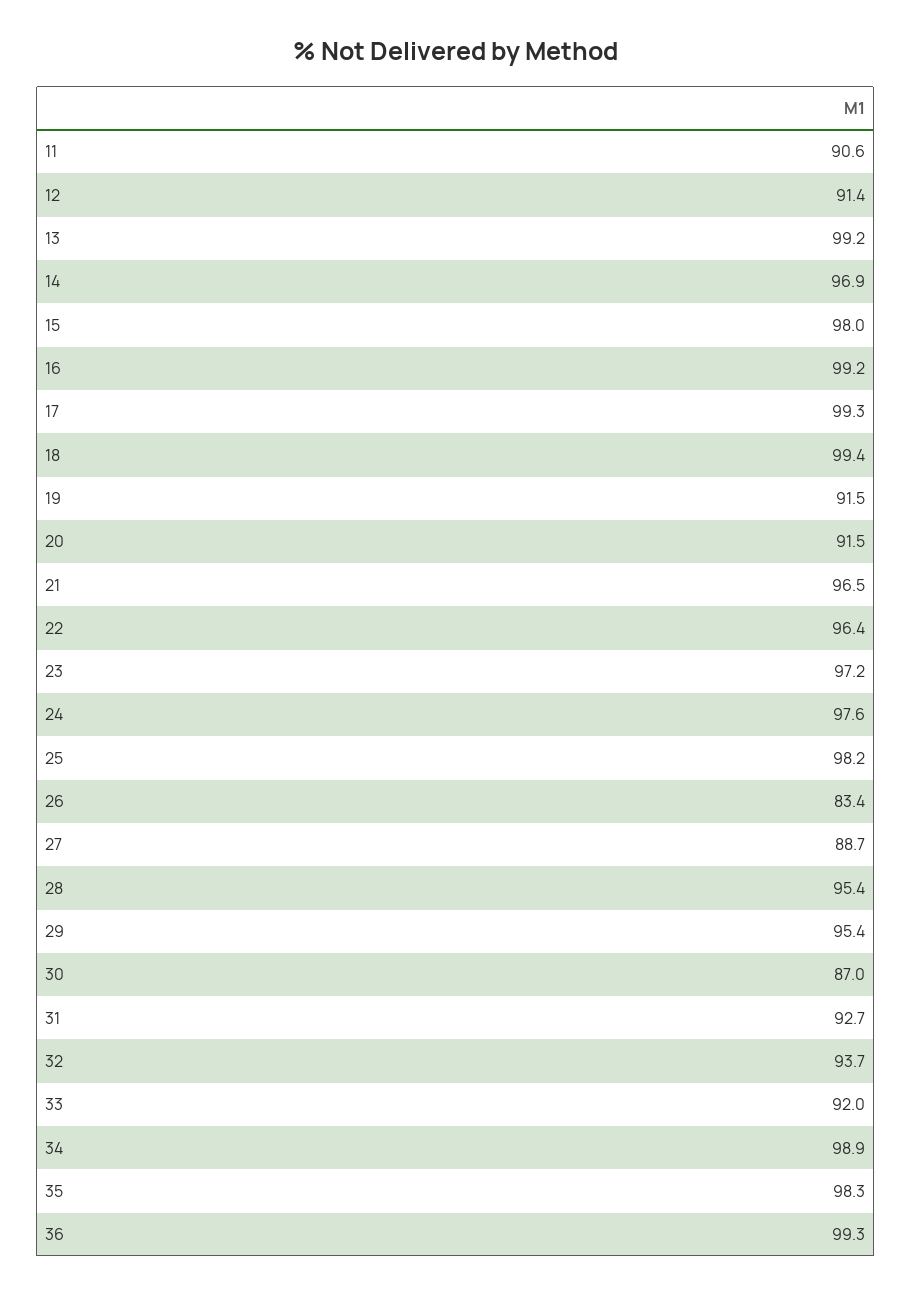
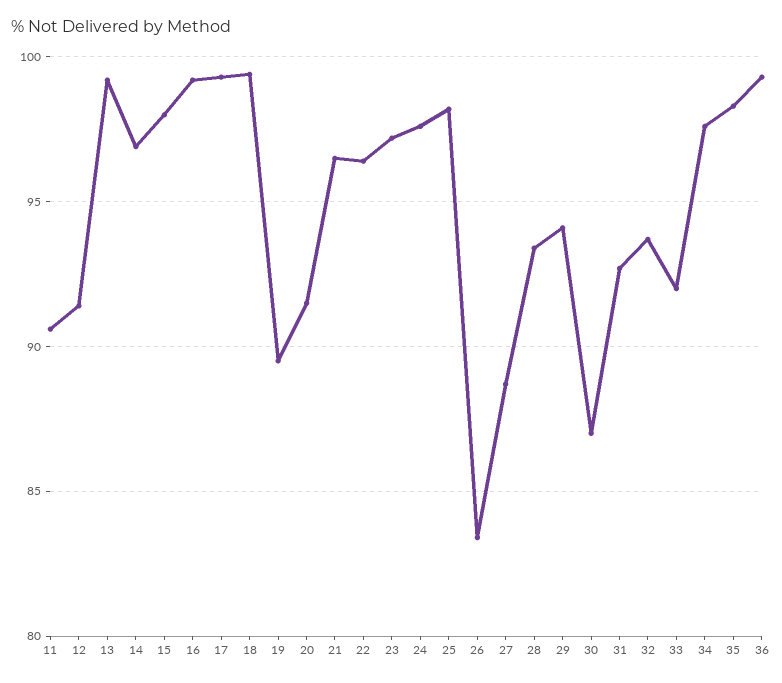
19: 91.5 -> 89.5
28: 95.4 -> 93.5
29: 95.4 -> 94
34: 98.9 -> 97.5

